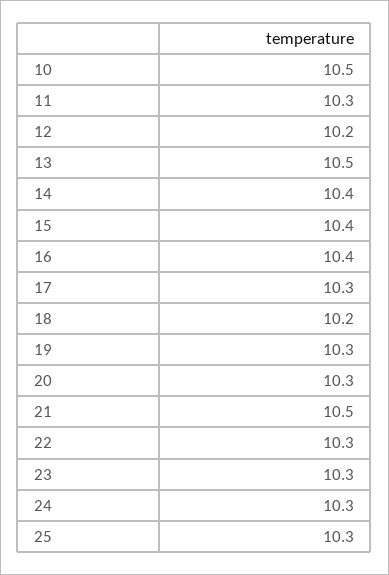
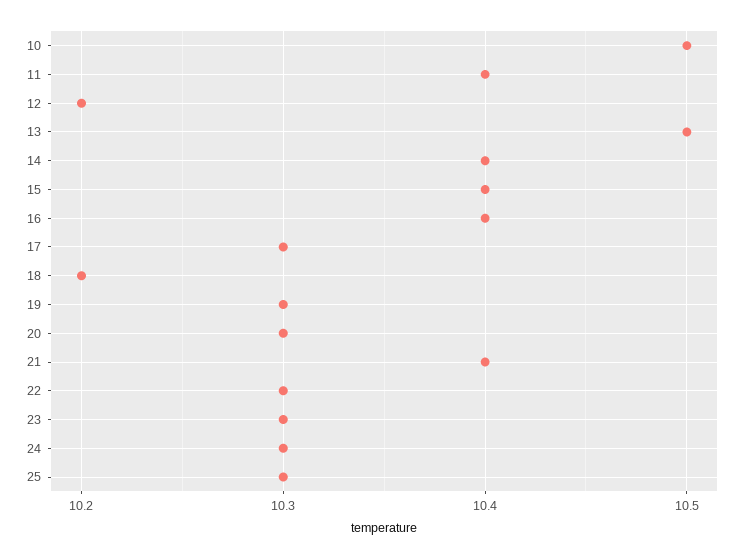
11: 10.3 -> 10.4
21: 10.5 -> 10.4

